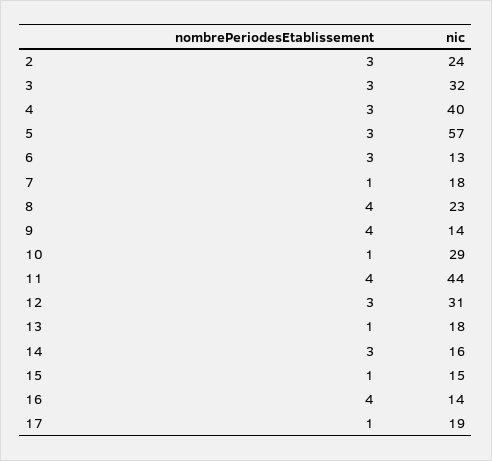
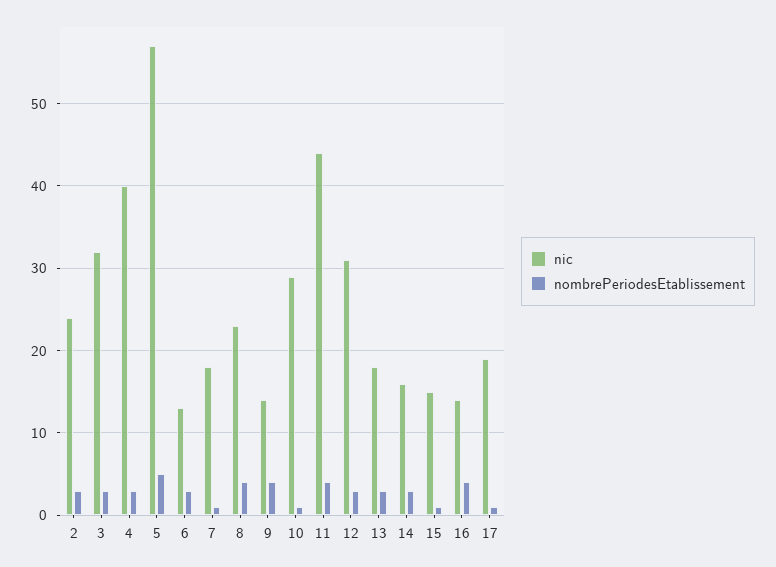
nombrePeriodesEtablissement, 5: 3 -> 5
nombrePeriodesEtablissement, 13: 1 -> 3

